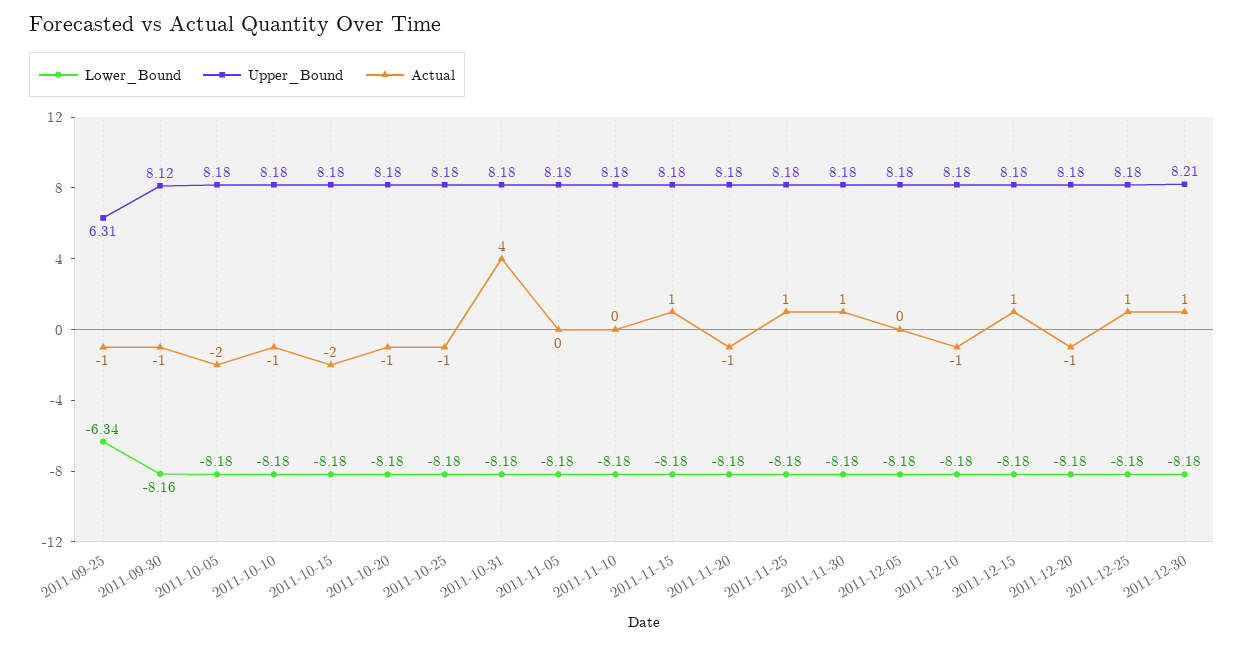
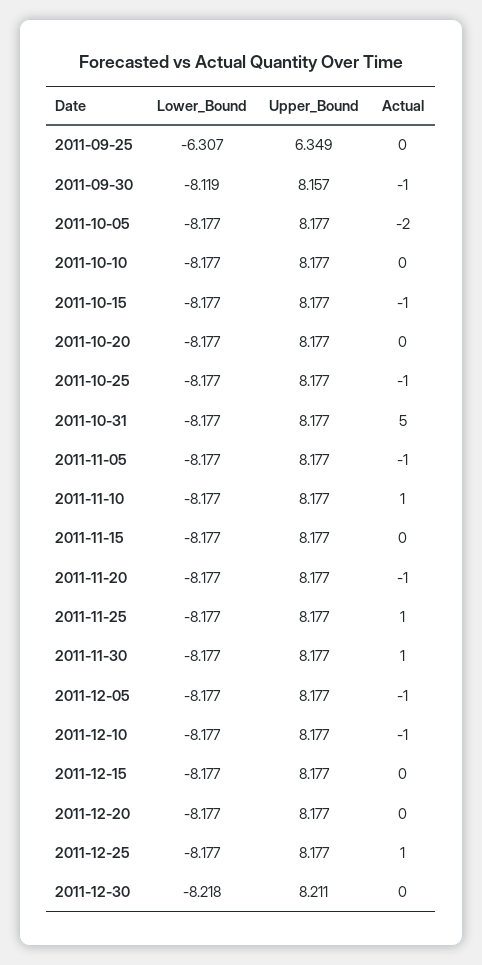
Lower_Bound, 2011-09-25: -6.34 -> -6.307
Upper_Bound, 2011-09-25: 6.31 -> 6.349
Actual, 2011-09-25: -1 -> 0
Lower_Bound, 2011-09-30: -8.16 -> -8.119
Upper_Bound, 2011-09-30: 8.12 -> 8.157
Actual, 2011-10-10: -1 -> 0
Actual, 2011-10-15: -2 -> -1
Actual, 2011-10-20: -1 -> 0
Actual, 2011-10-31: 4 -> 5
Actual, 2011-11-05: 0 -> -1
Actual, 2011-11-10: 0 -> 1
Actual, 2011-11-15: 1 -> 0
Actual, 2011-12-05: 0 -> -1
Actual, 2011-12-15: 1 -> 0
Actual, 2011-12-20: -1 -> 0
Lower_Bound, 2011-12-30: -8.18 -> -8.218
Actual, 2011-12-30: 1 -> 0

